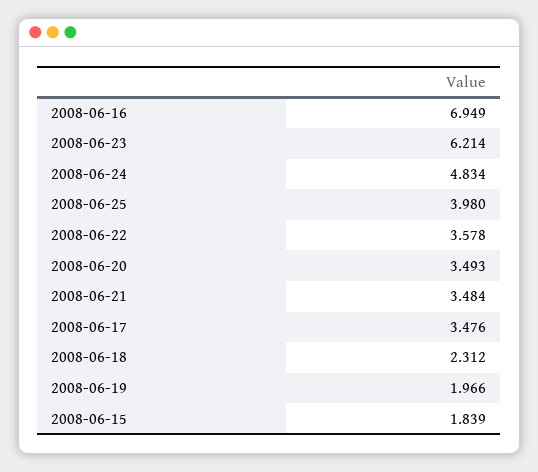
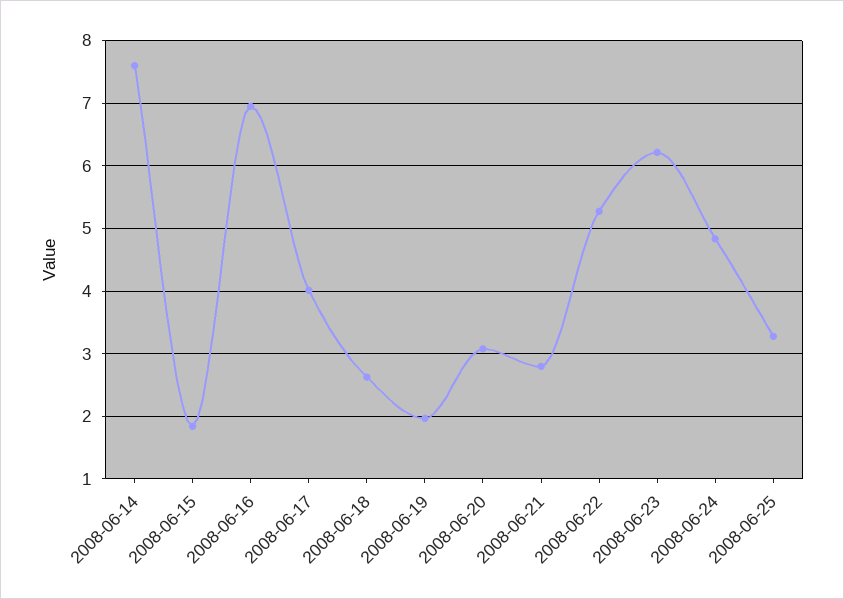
2008-06-25: 3.98 -> 3.3
2008-06-22: 3.578 -> 5.3
2008-06-20: 3.493 -> 3.1
2008-06-21: 3.484 -> 2.8
2008-06-17: 3.476 -> 4
2008-06-18: 2.312 -> 2.6
2008-06-14: none -> 7.6

